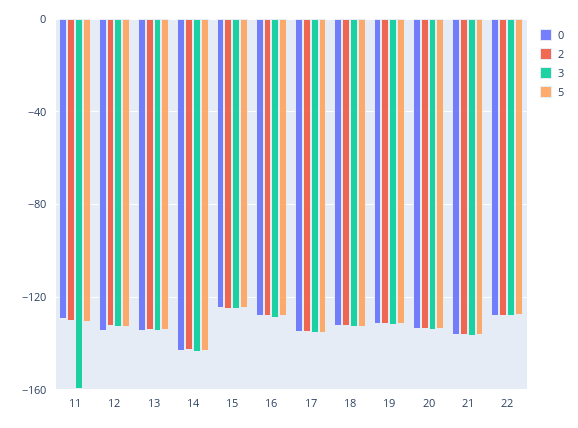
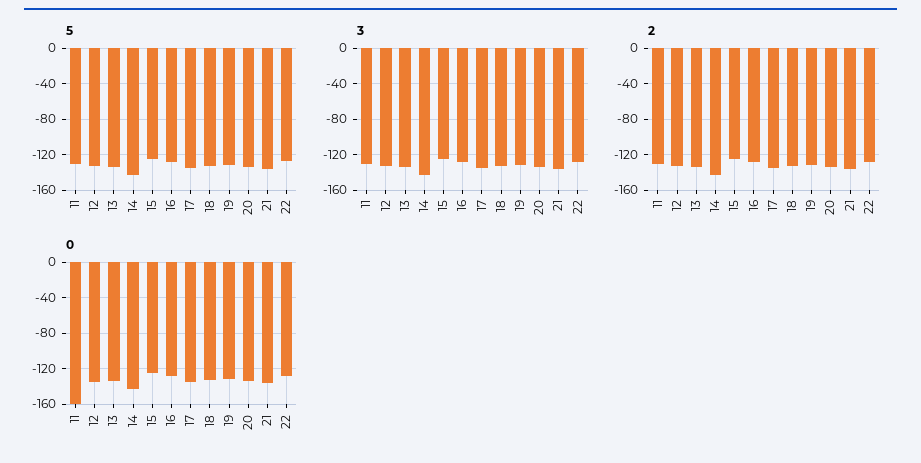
0, 11: -130 -> -160
3, 11: -160 -> -130

